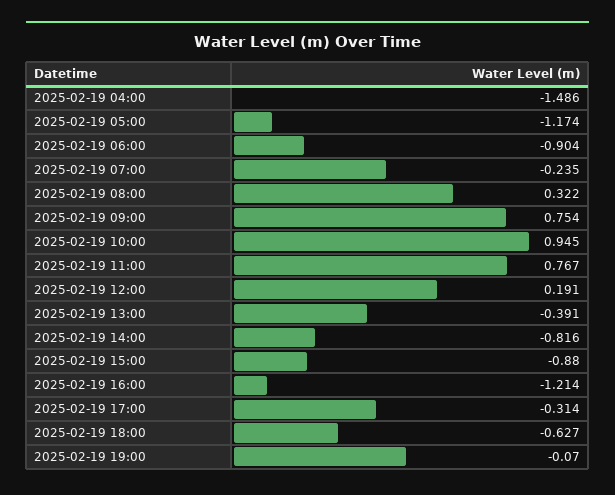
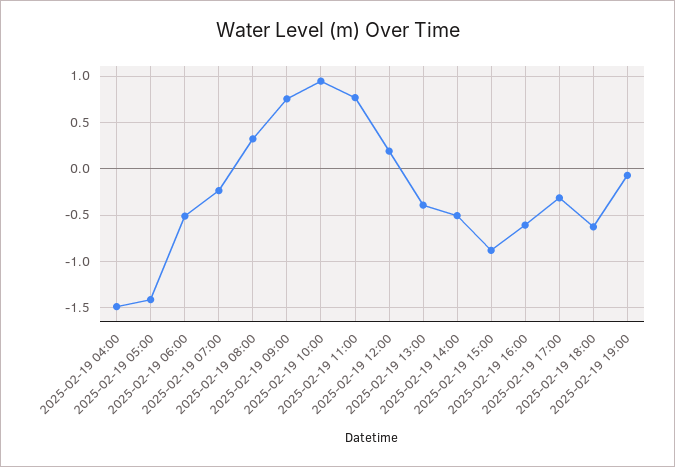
2025-02-19 05:00: -1.174 -> -1.4
2025-02-19 06:00: -0.904 -> -0.5
2025-02-19 14:00: -0.816 -> -0.5
2025-02-19 16:00: -1.214 -> -0.6

